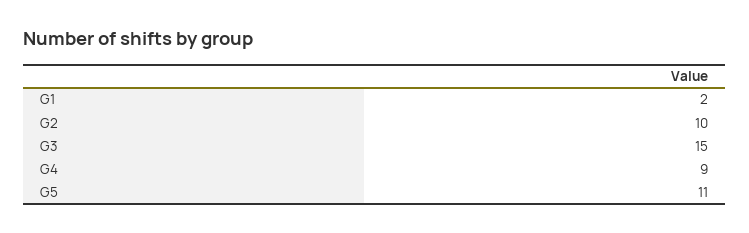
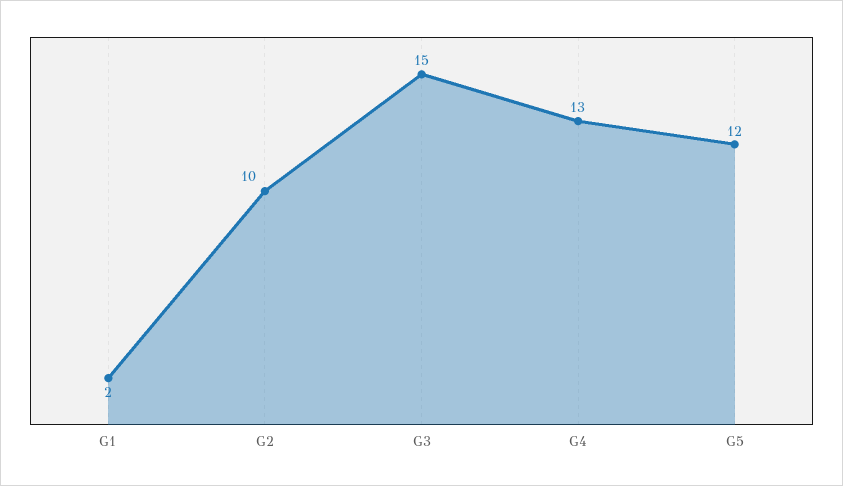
G4: 9 -> 13
G5: 11 -> 12

